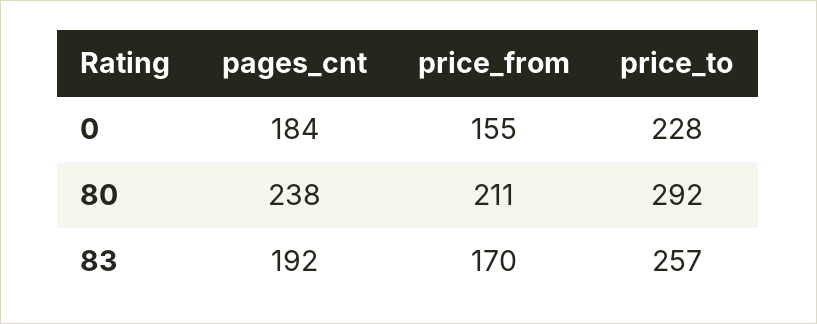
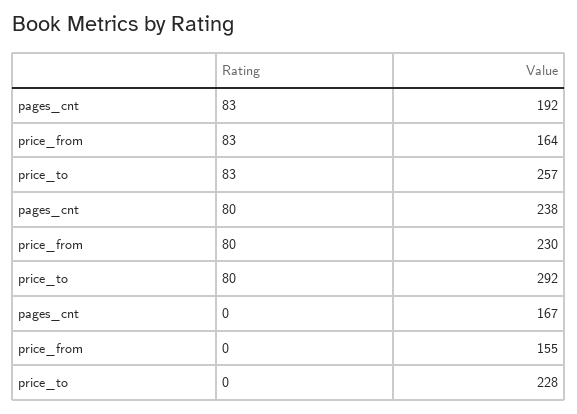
pages_cnt, 0: 184 -> 167
price_from, 80: 211 -> 230
price_from, 83: 170 -> 164

